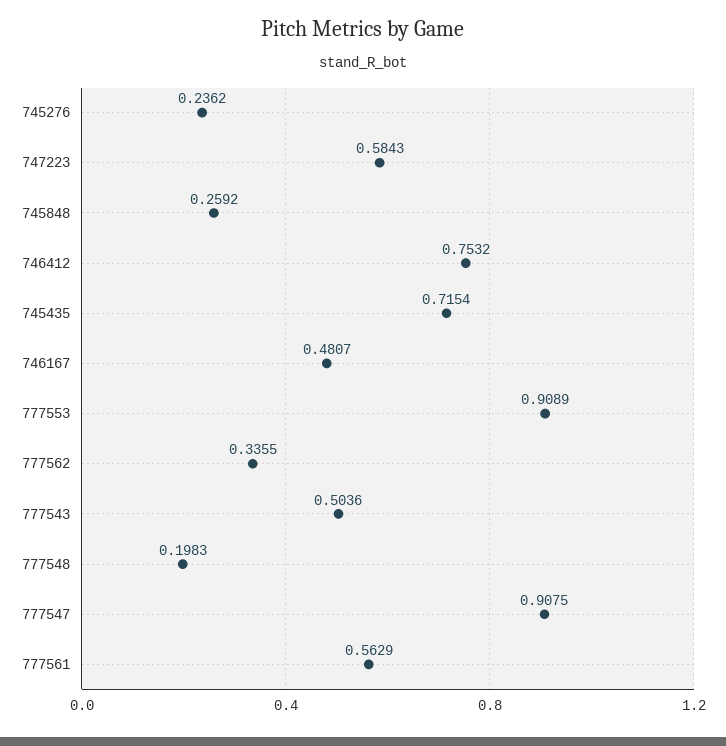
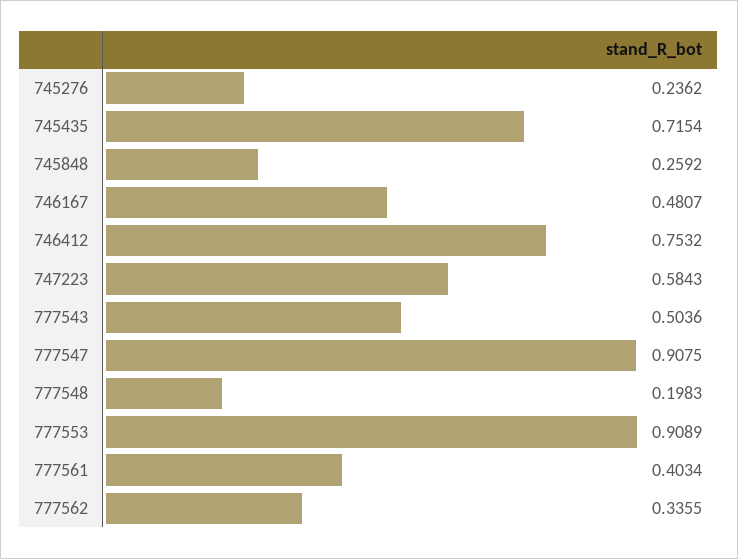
777561: 0.5629 -> 0.4034

